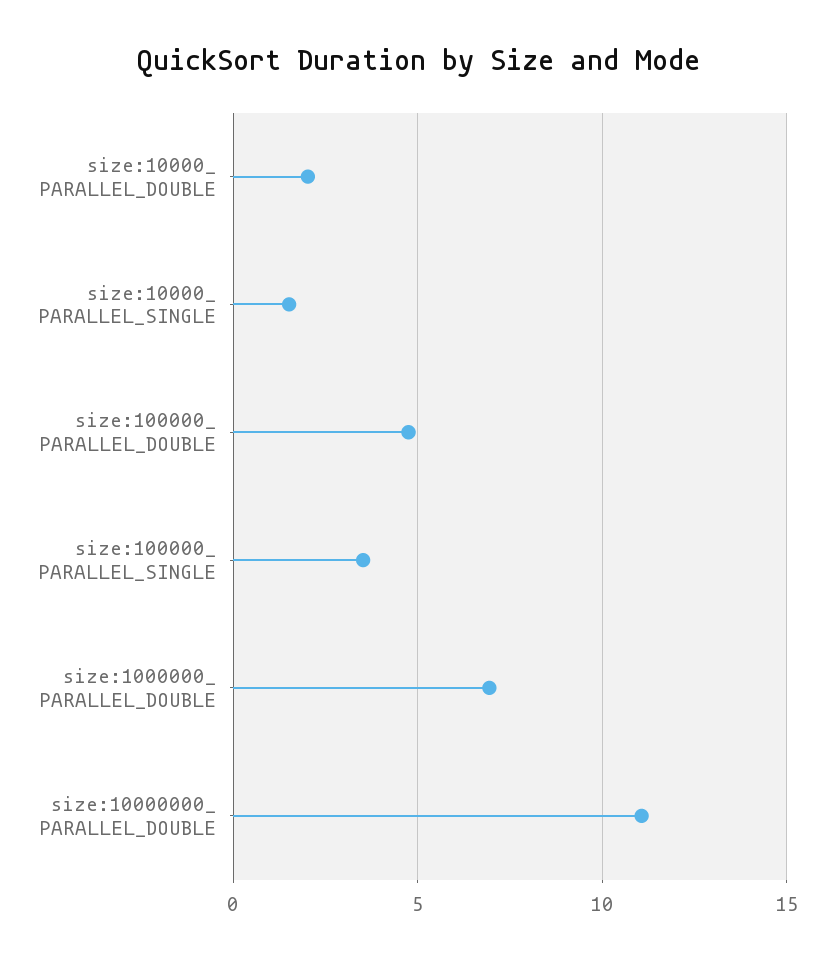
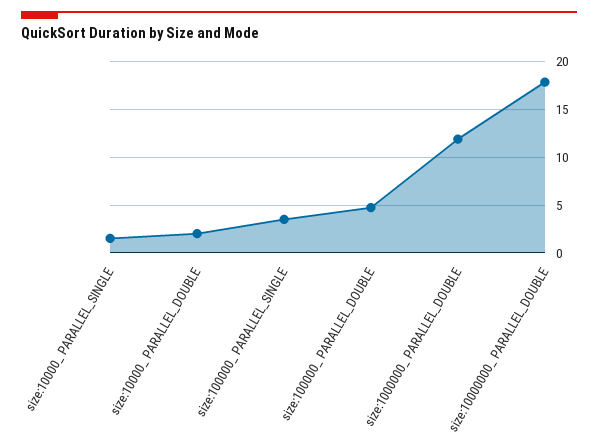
size:1000000_ PARALLEL_DOUBLE: 7 -> 12
size:10000000_ PARALLEL_DOUBLE: 11 -> 18

